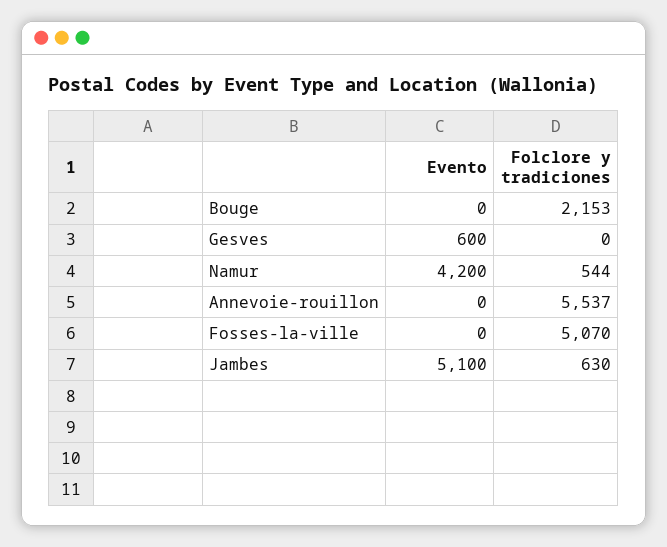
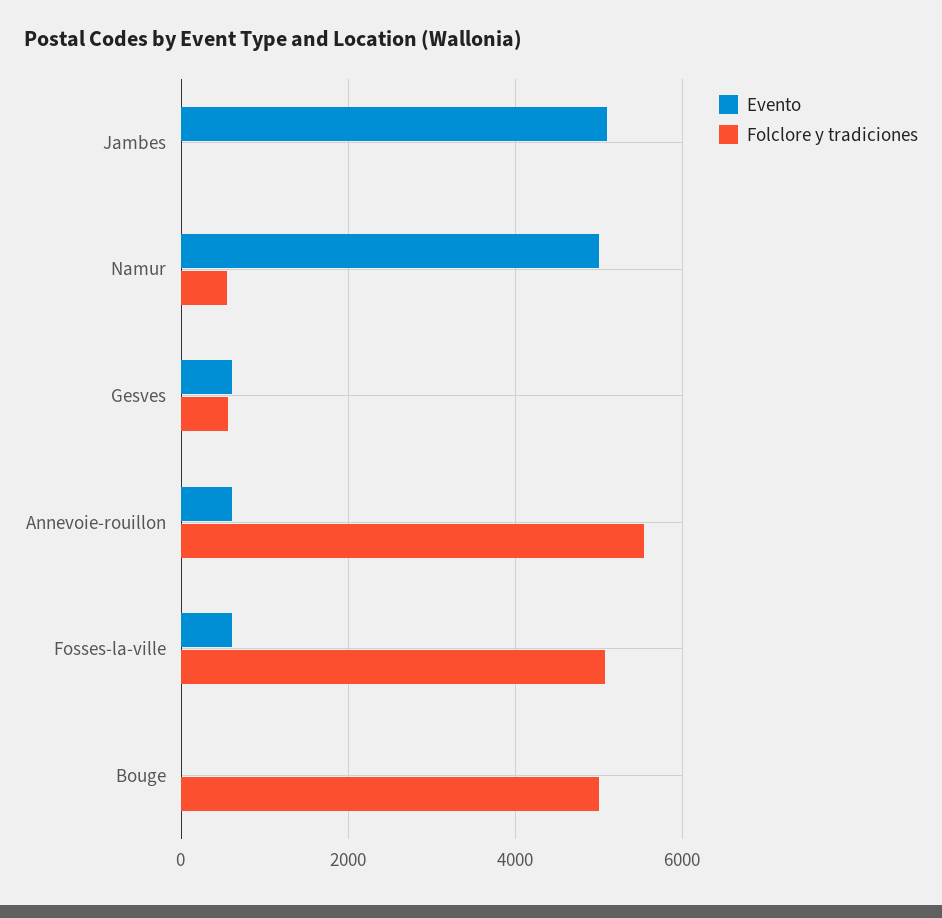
Folclore y tradiciones, Bouge: 2153 -> 5000
Folclore y tradiciones, Gesves: 0 -> 600
Evento, Namur: 4200 -> 5000
Evento, Annevoie-rouillon: 0 -> 600
Evento, Fosses-la-ville: 0 -> 600
Folclore y tradiciones, Jambes: 630 -> 0

